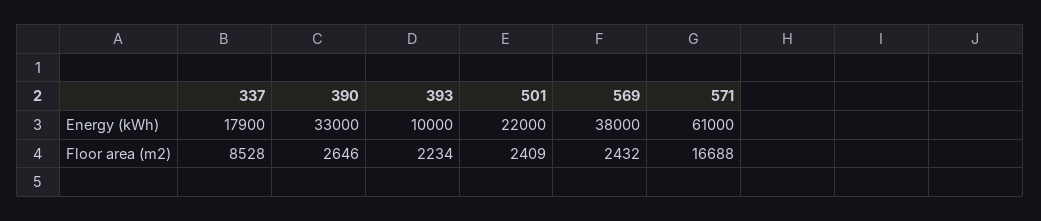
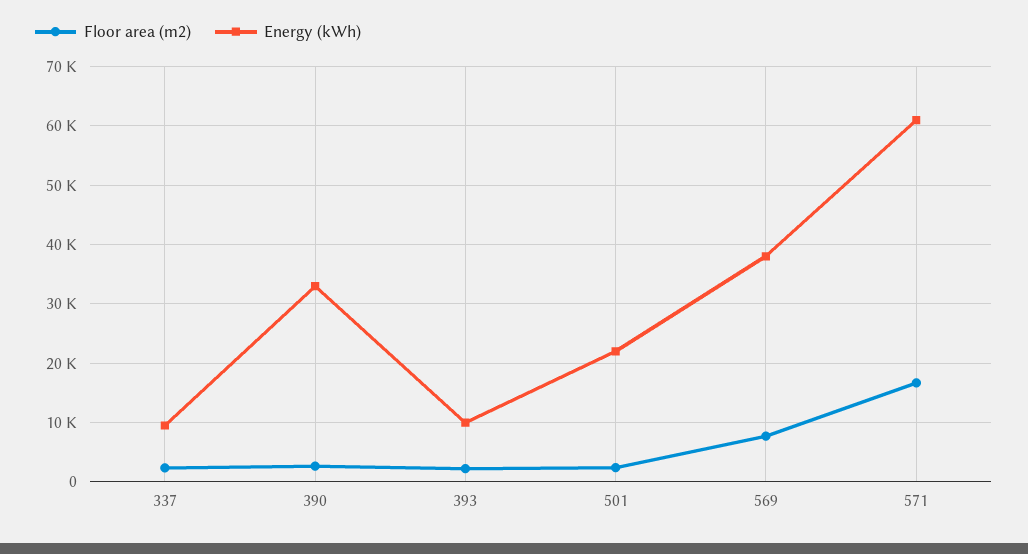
Energy (kWh), 337: 17900 -> 10000
Floor area (m2), 337: 8528 -> 2000
Floor area (m2), 569: 2432 -> 8000

